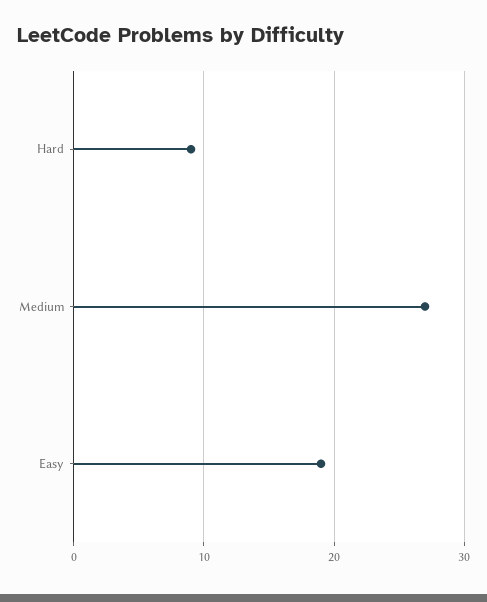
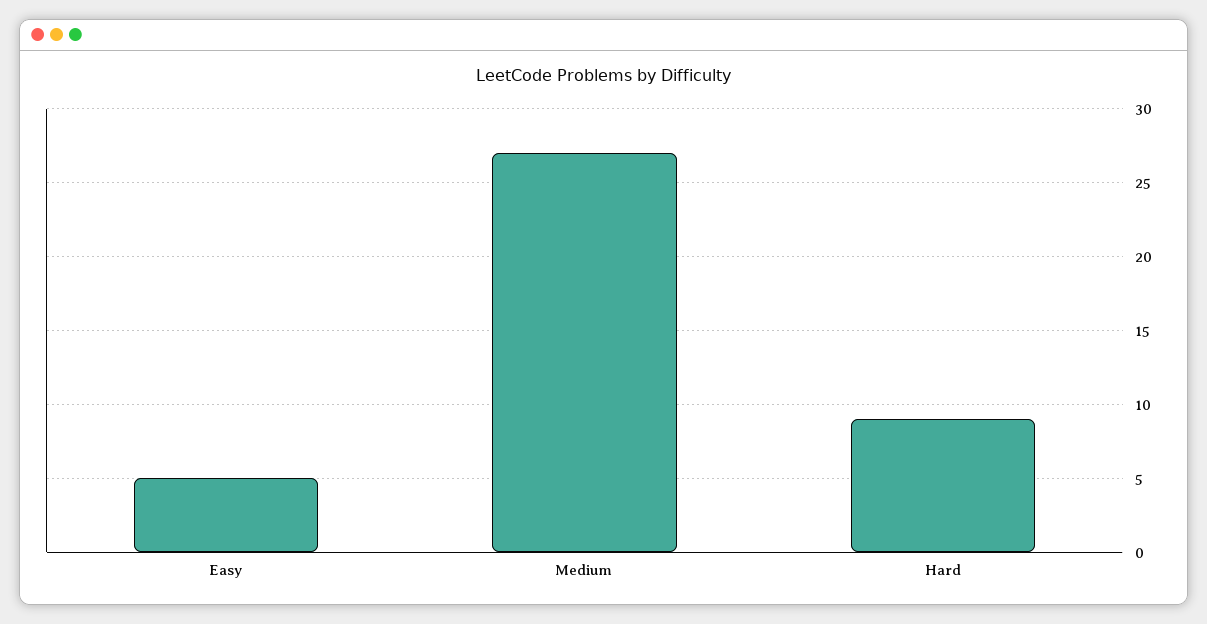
Easy: 19 -> 5

